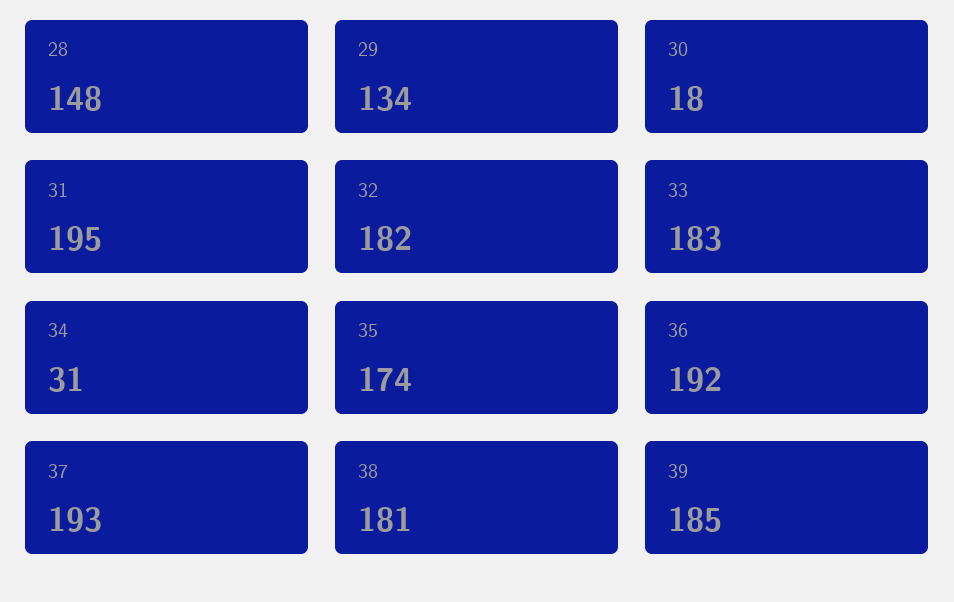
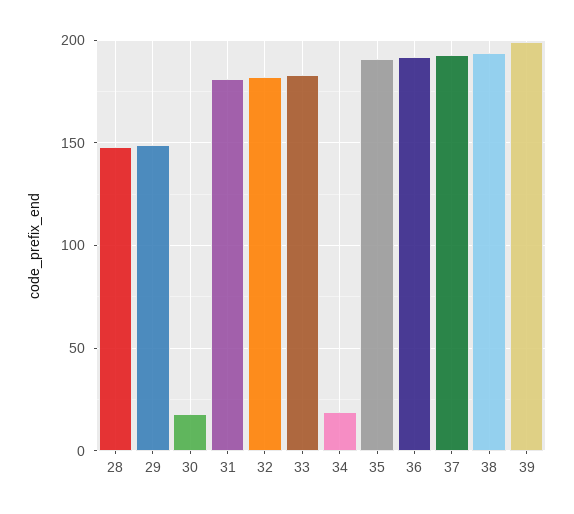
29: 134 -> 150
31: 195 -> 180
34: 31 -> 20
35: 174 -> 190
38: 181 -> 195
39: 185 -> 200

